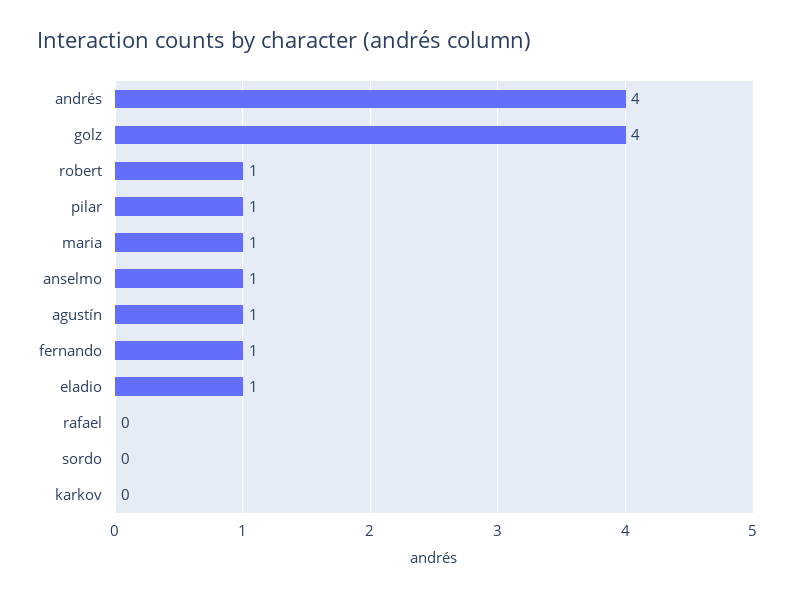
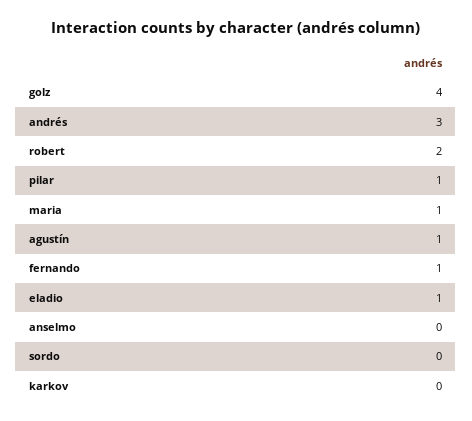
andrés: 4 -> 3
robert: 1 -> 2
anselmo: 1 -> 0
rafael: 0 -> none

